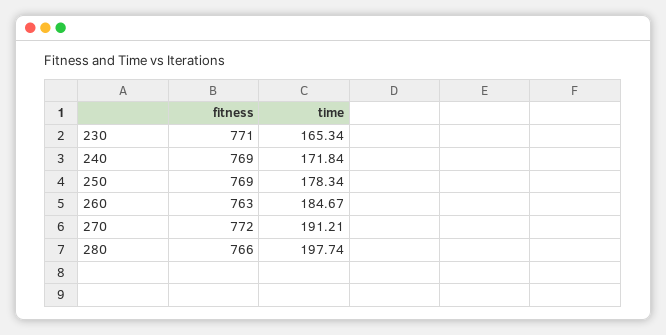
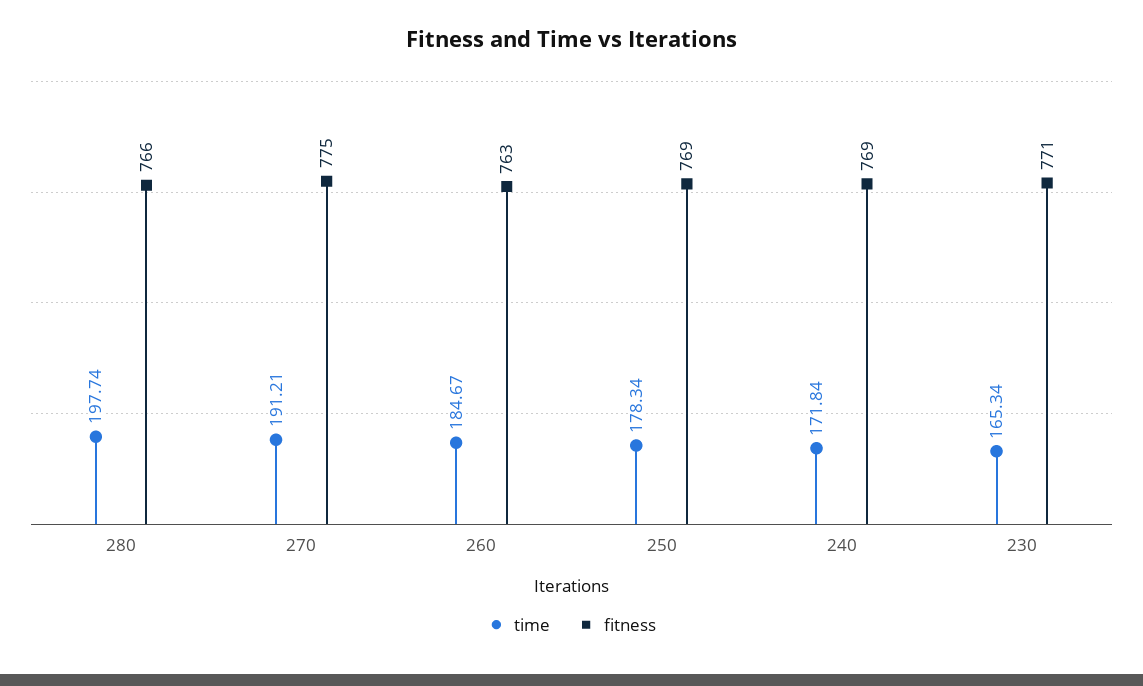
fitness, 270: 772 -> 775

